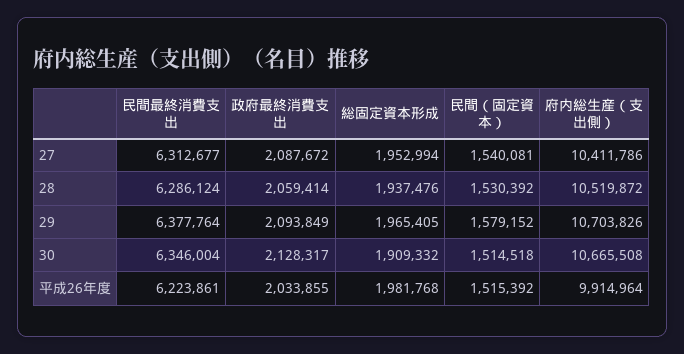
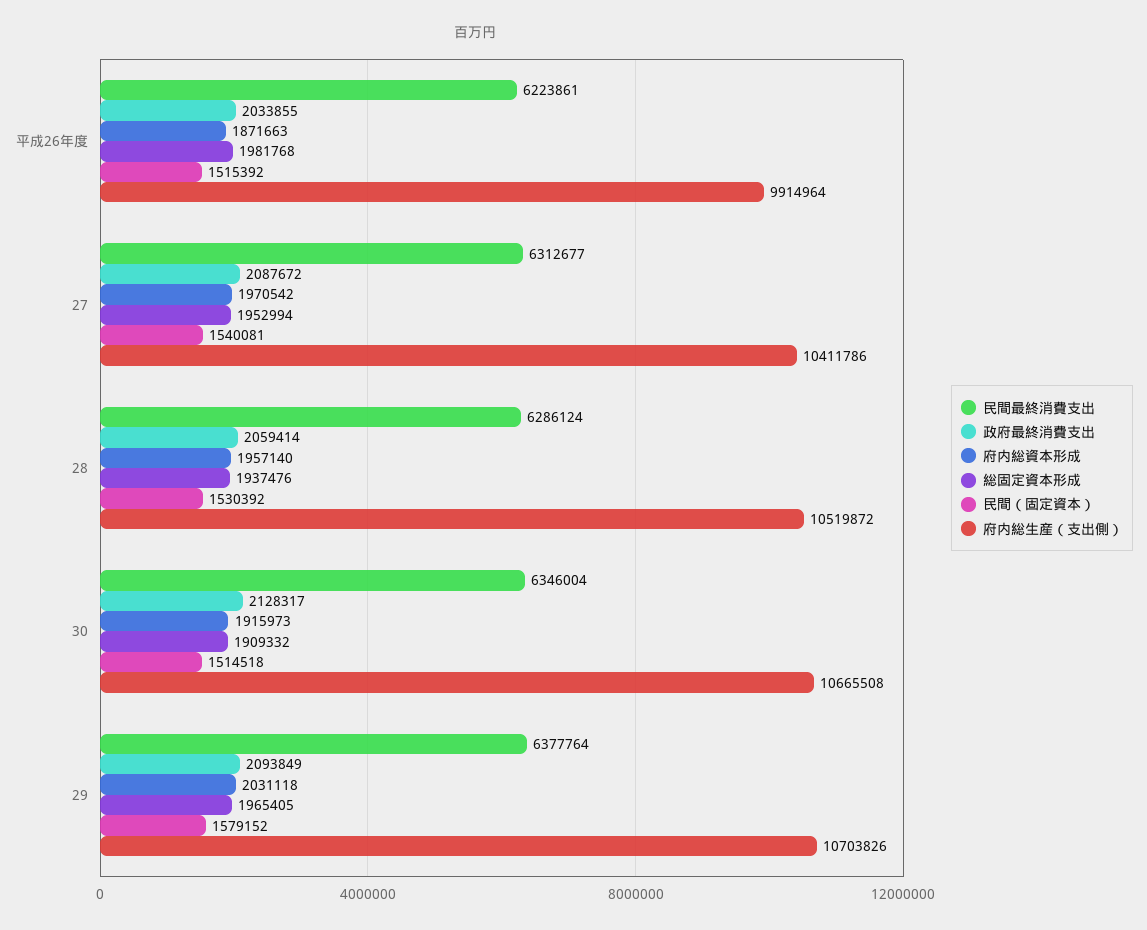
府内総資本形成, 平成26年度: none -> 1871663
府内総資本形成, 27: none -> 1970542
府内総資本形成, 28: none -> 1957140
府内総資本形成, 30: none -> 1915973
府内総資本形成, 29: none -> 2031118

